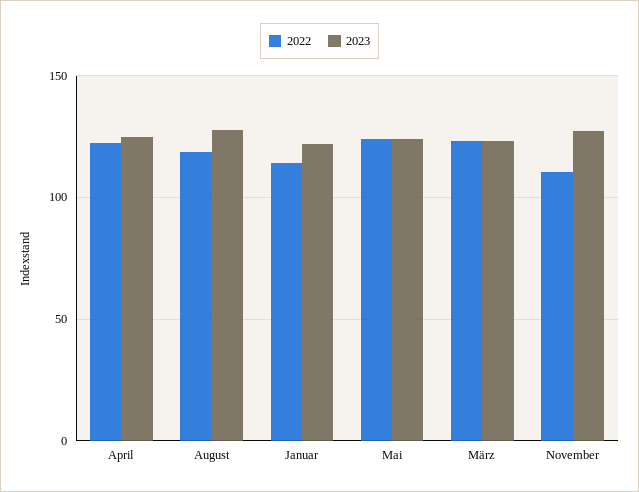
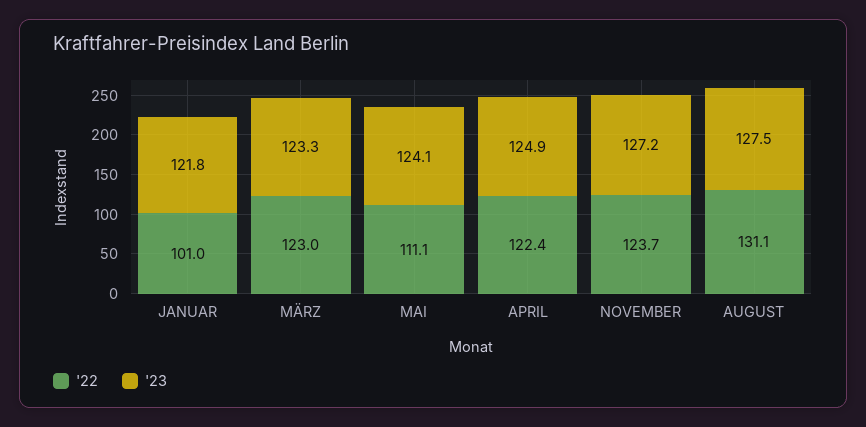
2022, August: 120 -> 131.1
2022, Januar: 115 -> 101
2022, Mai: 125 -> 111.1
2022, November: 110 -> 123.7

